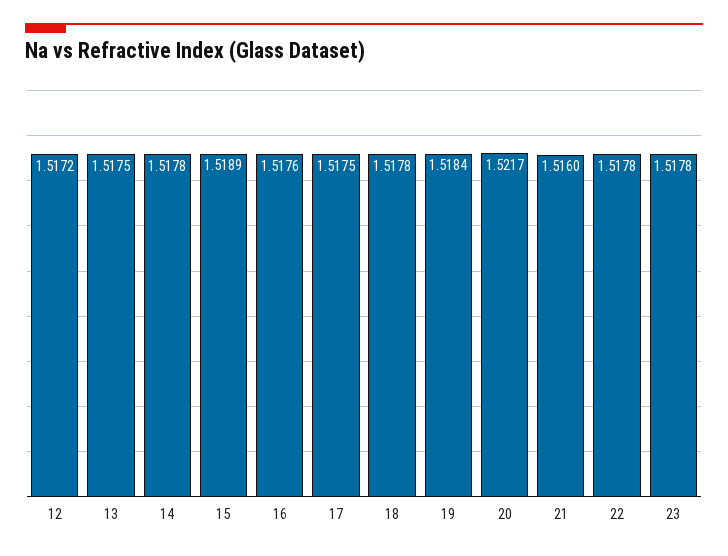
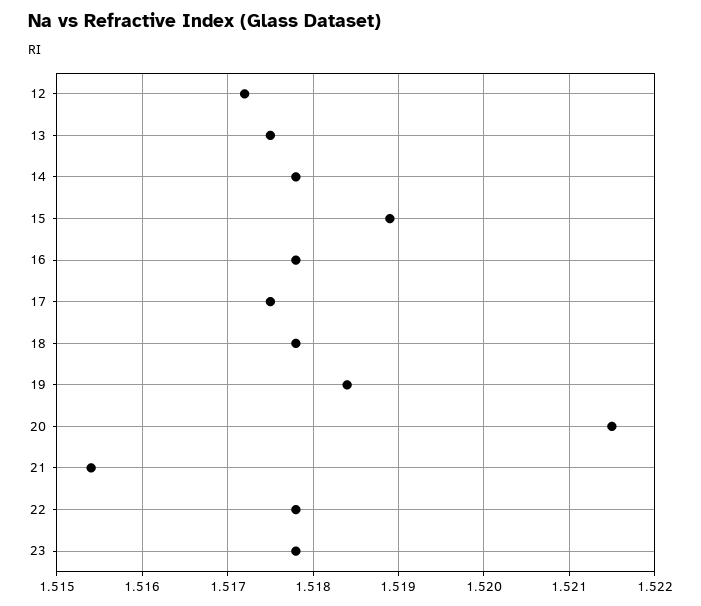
16: 1.5176 -> 1.5178
20: 1.5217 -> 1.5215
21: 1.516 -> 1.5154

